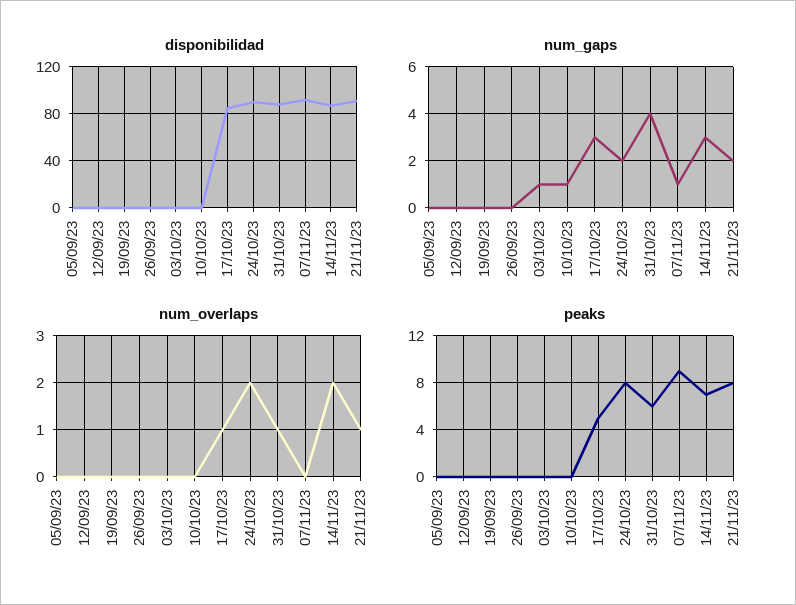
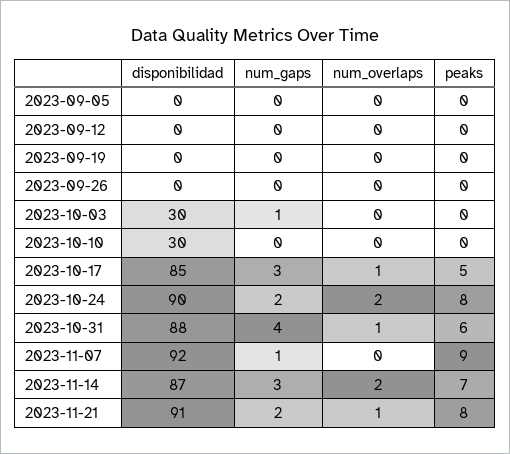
disponibilidad, 03/10/23: 0 -> 30
disponibilidad, 10/10/23: 0 -> 30
num_gaps, 10/10/23: 1 -> 0

